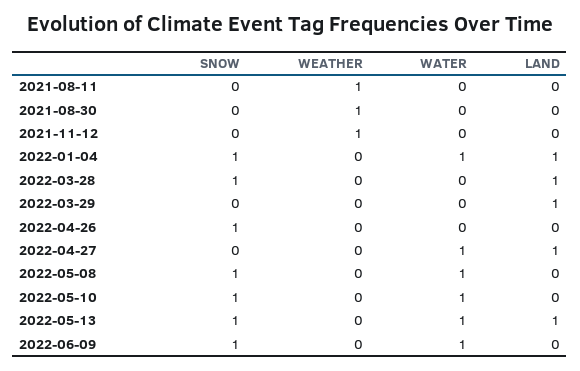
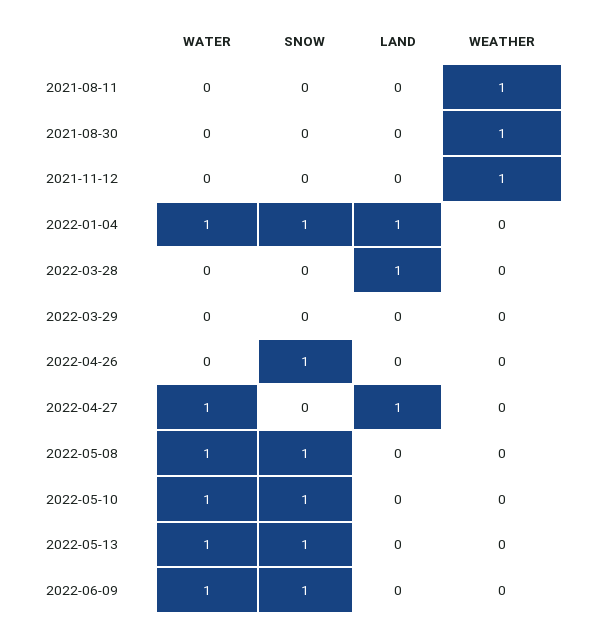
SNOW, 2022-03-28: 1 -> 0
LAND, 2022-03-29: 1 -> 0
LAND, 2022-05-13: 1 -> 0

